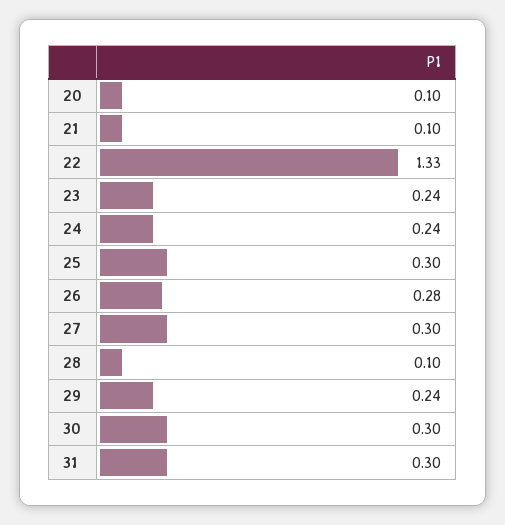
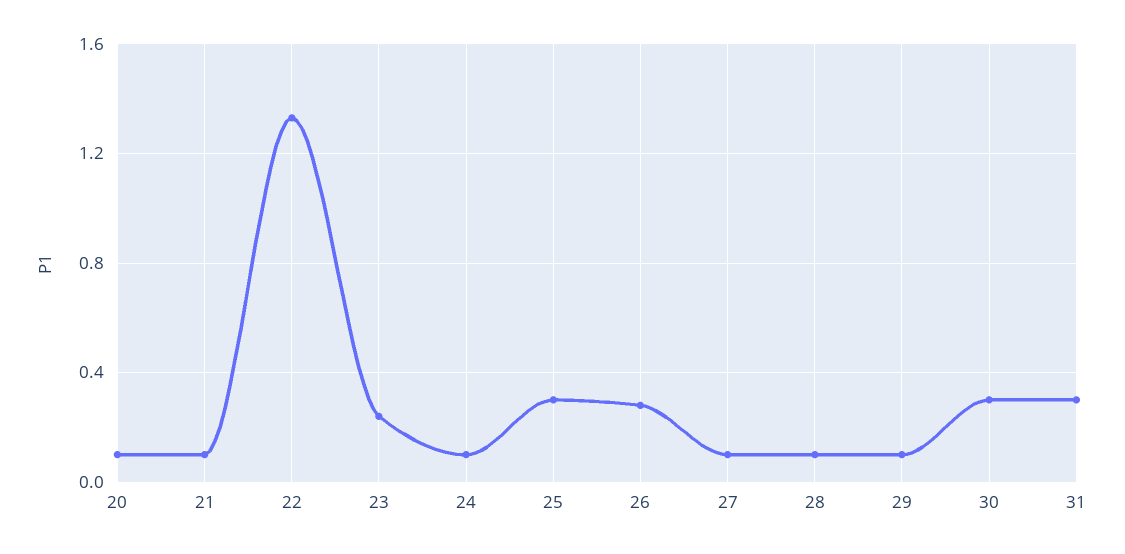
24: 0.24 -> 0.1
27: 0.3 -> 0.1
29: 0.24 -> 0.1

